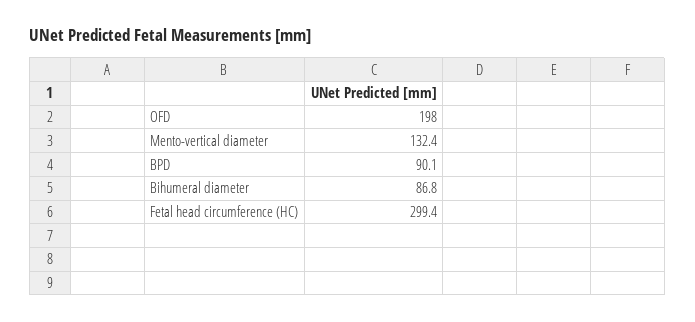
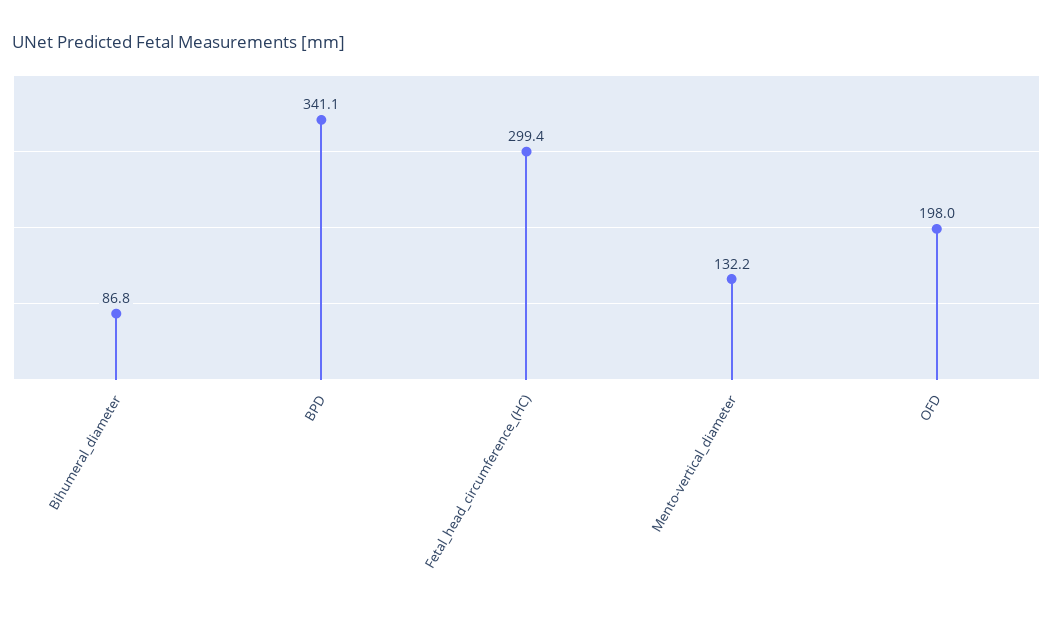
Mento-vertical diameter: 132.4 -> 132.2
BPD: 90.1 -> 341.1

